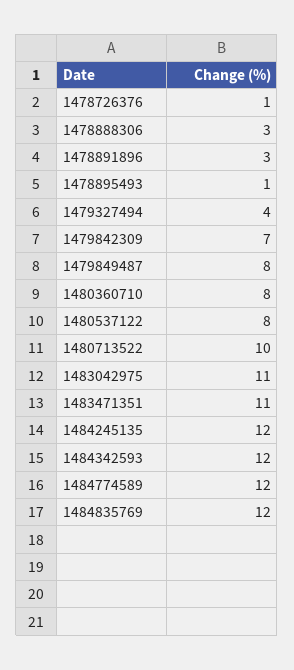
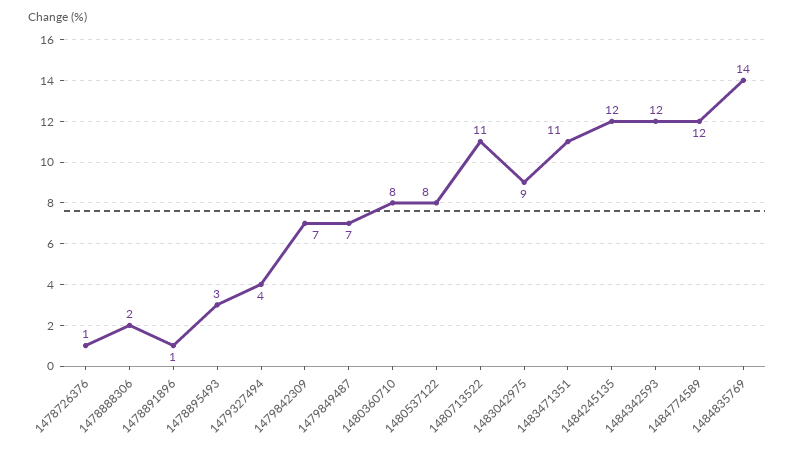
1478888306: 3 -> 2
1478891896: 3 -> 1
1478895493: 1 -> 3
1479849487: 8 -> 7
1480713522: 10 -> 11
1483042975: 11 -> 9
1484835769: 12 -> 14

